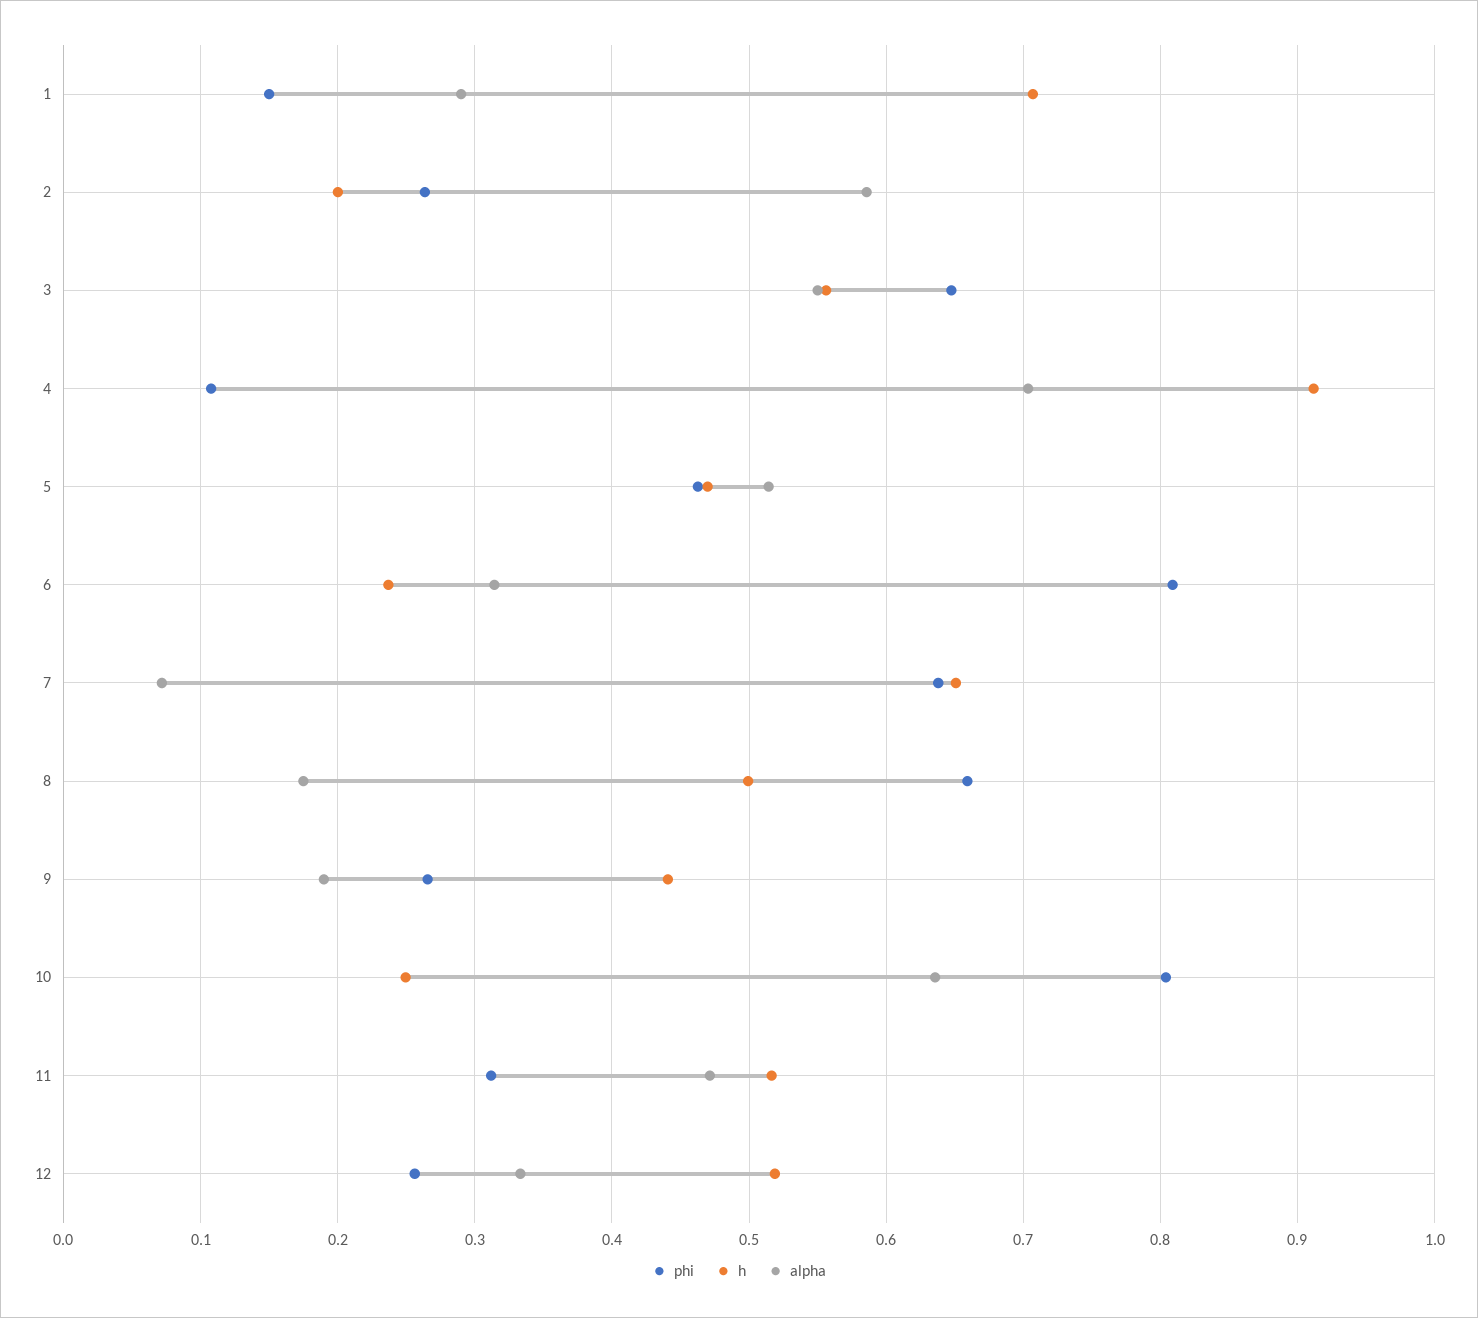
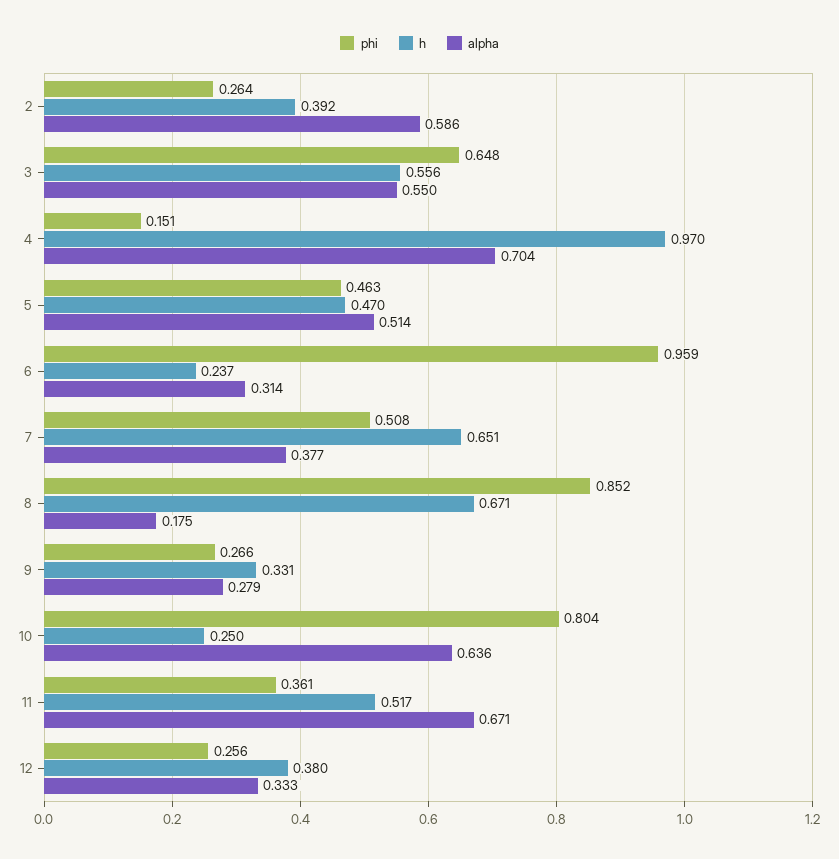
phi, 1: 0.15 -> none
h, 1: 0.71 -> none
alpha, 1: 0.29 -> none
h, 2: 0.2 -> 0.392
phi, 4: 0.11 -> 0.151
h, 4: 0.91 -> 0.97
phi, 6: 0.81 -> 0.959
phi, 7: 0.64 -> 0.508
alpha, 7: 0.07 -> 0.377
phi, 8: 0.66 -> 0.852
h, 8: 0.5 -> 0.671
h, 9: 0.44 -> 0.331
alpha, 9: 0.19 -> 0.279
phi, 11: 0.31 -> 0.361
alpha, 11: 0.47 -> 0.671
h, 12: 0.52 -> 0.38

